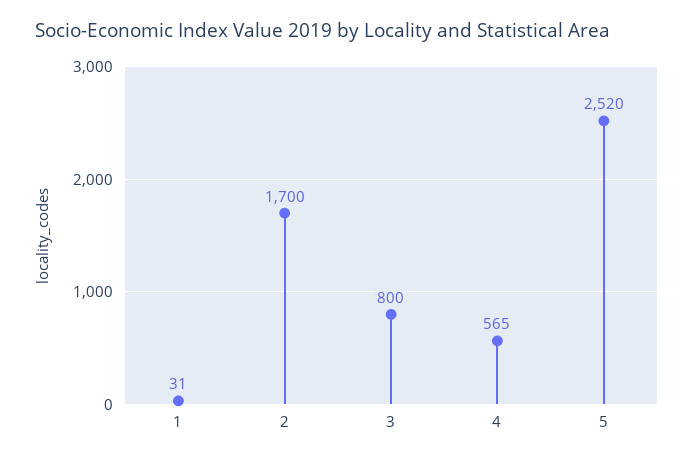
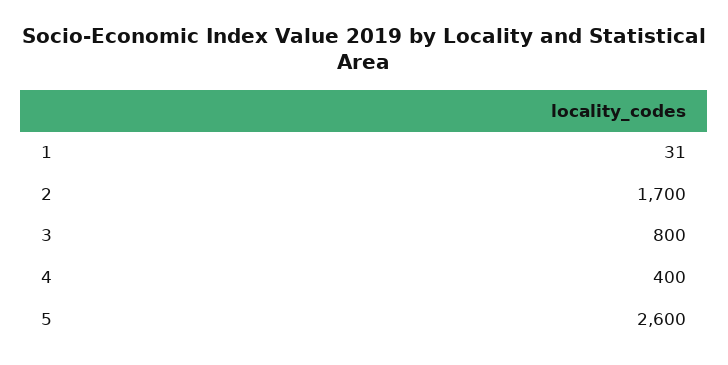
4: 565 -> 400
5: 2520 -> 2600

